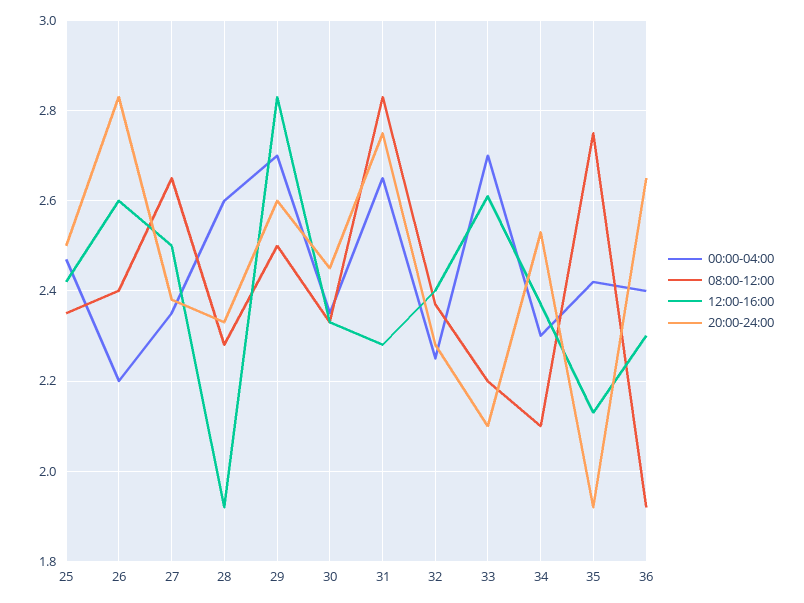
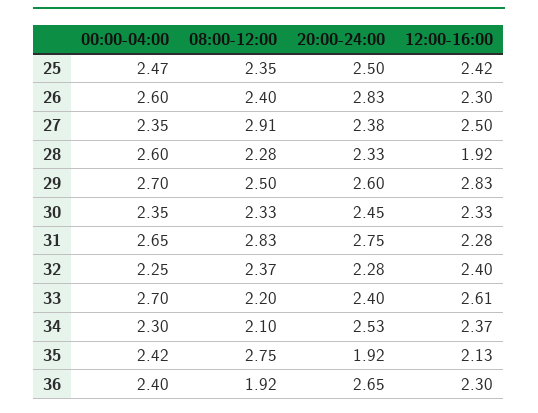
00:00-04:00, 26: 2.2 -> 2.6
12:00-16:00, 26: 2.6 -> 2.3
08:00-12:00, 27: 2.65 -> 2.91
20:00-24:00, 33: 2.1 -> 2.4

